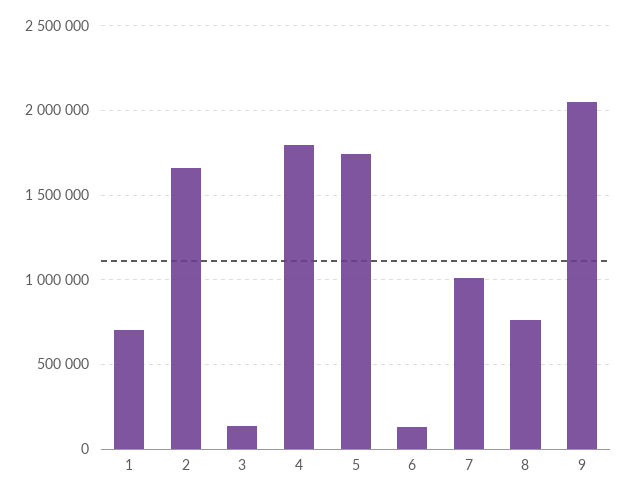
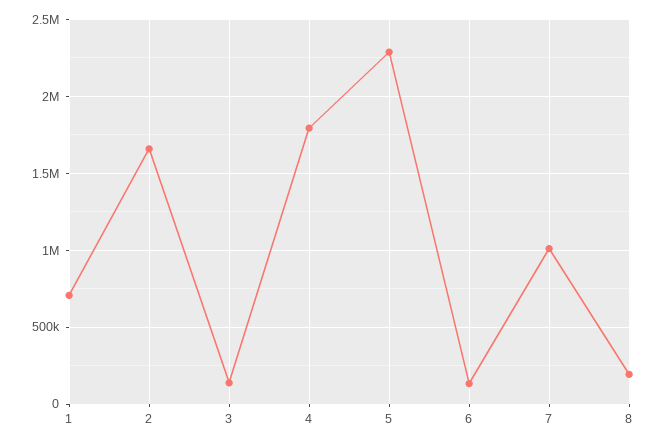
5: 1750000 -> 2300000
8: 750000 -> 200000
9: 2050000 -> none

